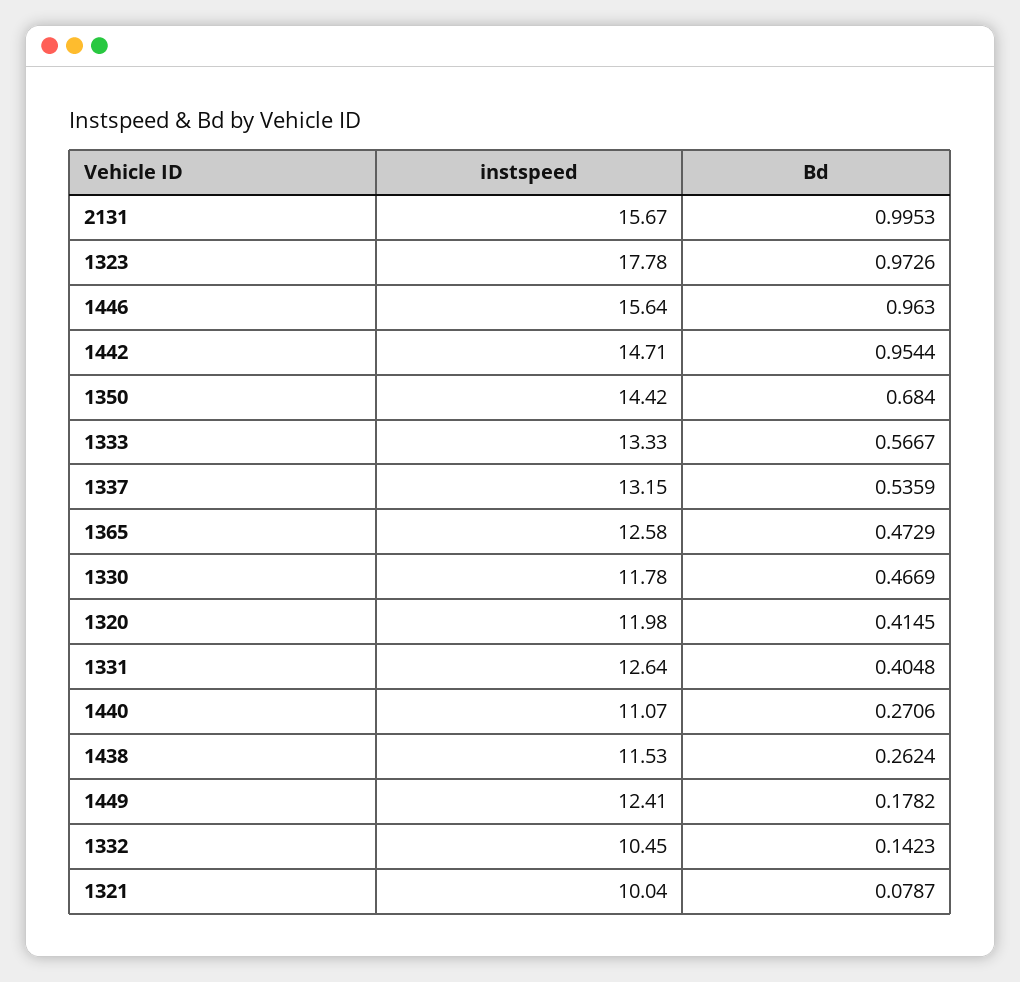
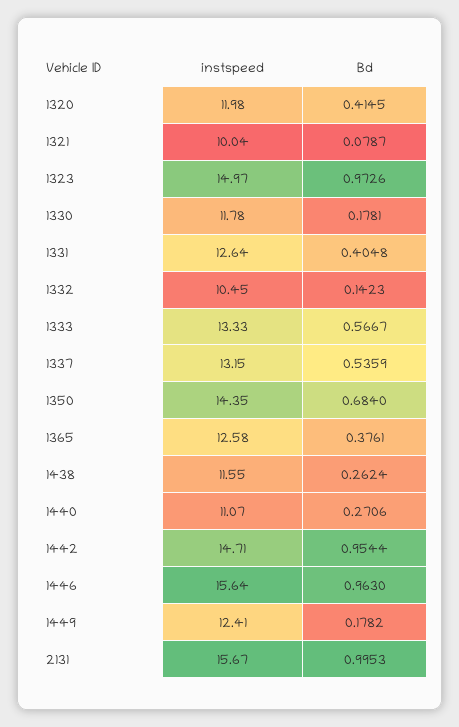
instspeed, 1323: 17.78 -> 14.97
instspeed, 1350: 14.42 -> 14.35
Bd, 1365: 0.4729 -> 0.3761
Bd, 1330: 0.4669 -> 0.1781
instspeed, 1438: 11.53 -> 11.55

